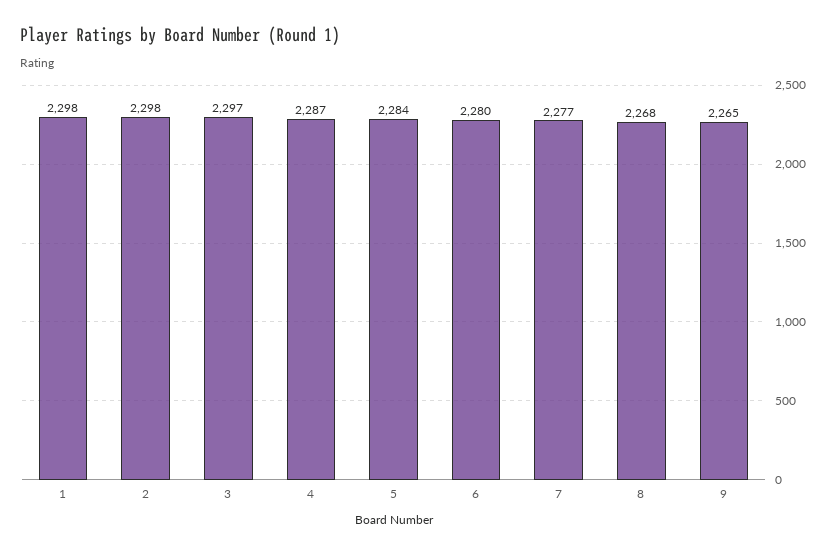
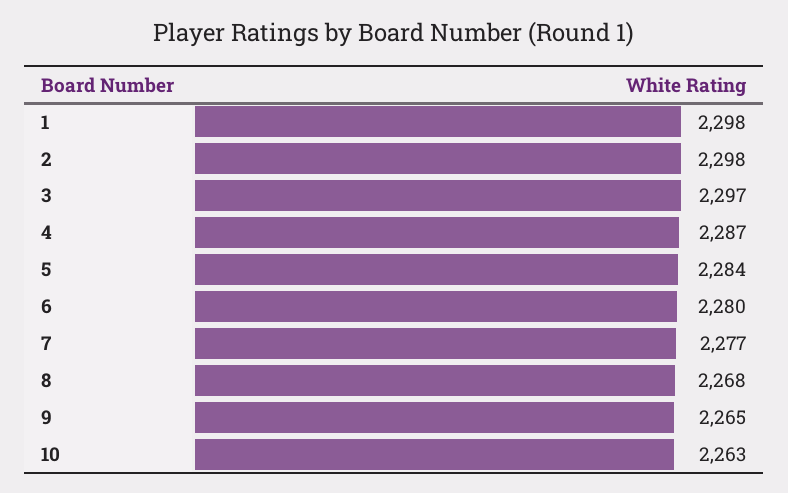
10: none -> 2263

